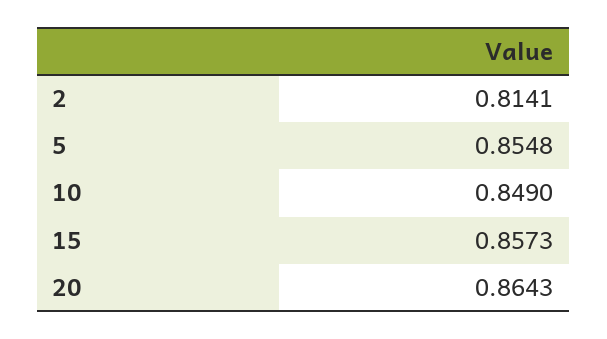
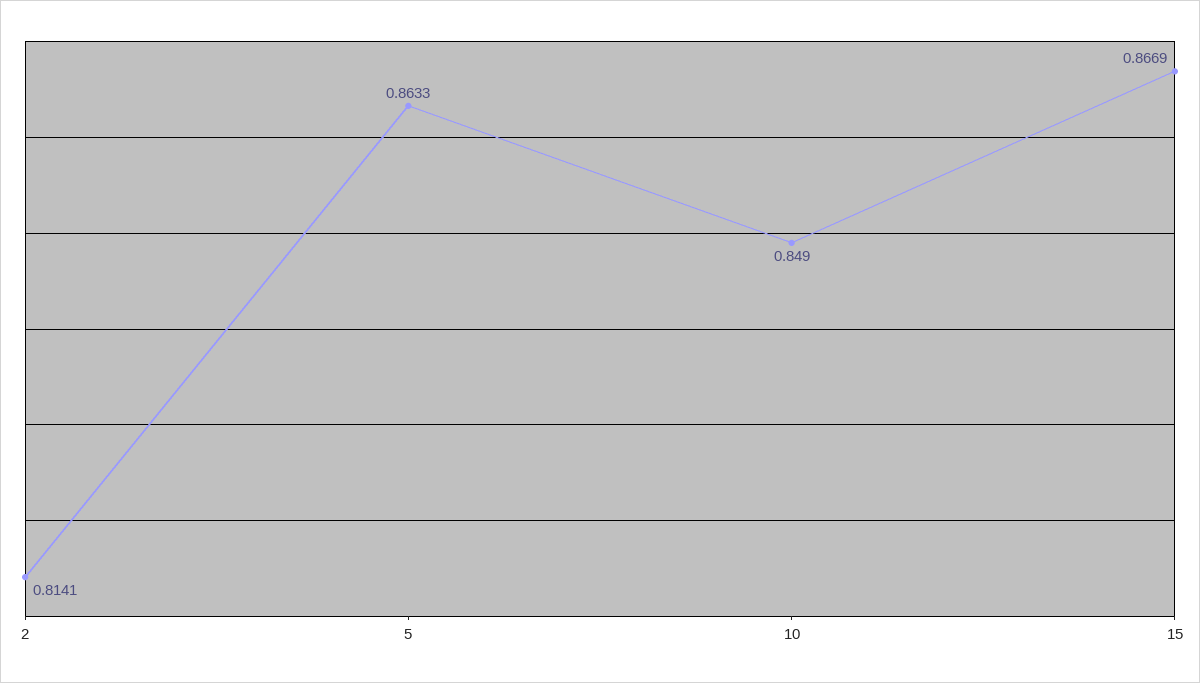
5: 0.8548 -> 0.8633
15: 0.8573 -> 0.8669
20: 0.8643 -> none

